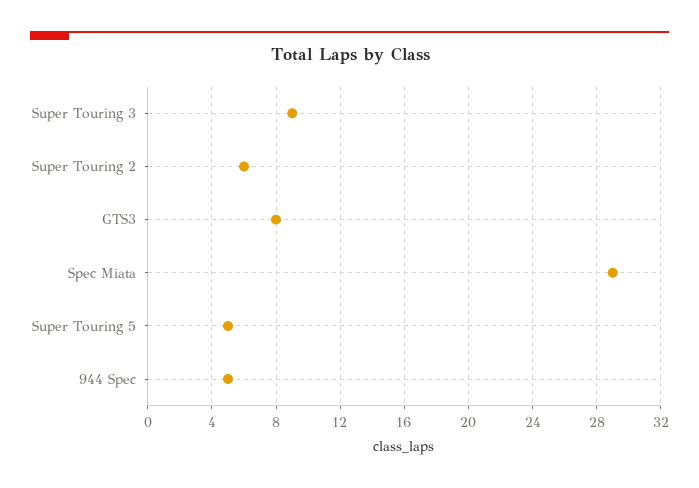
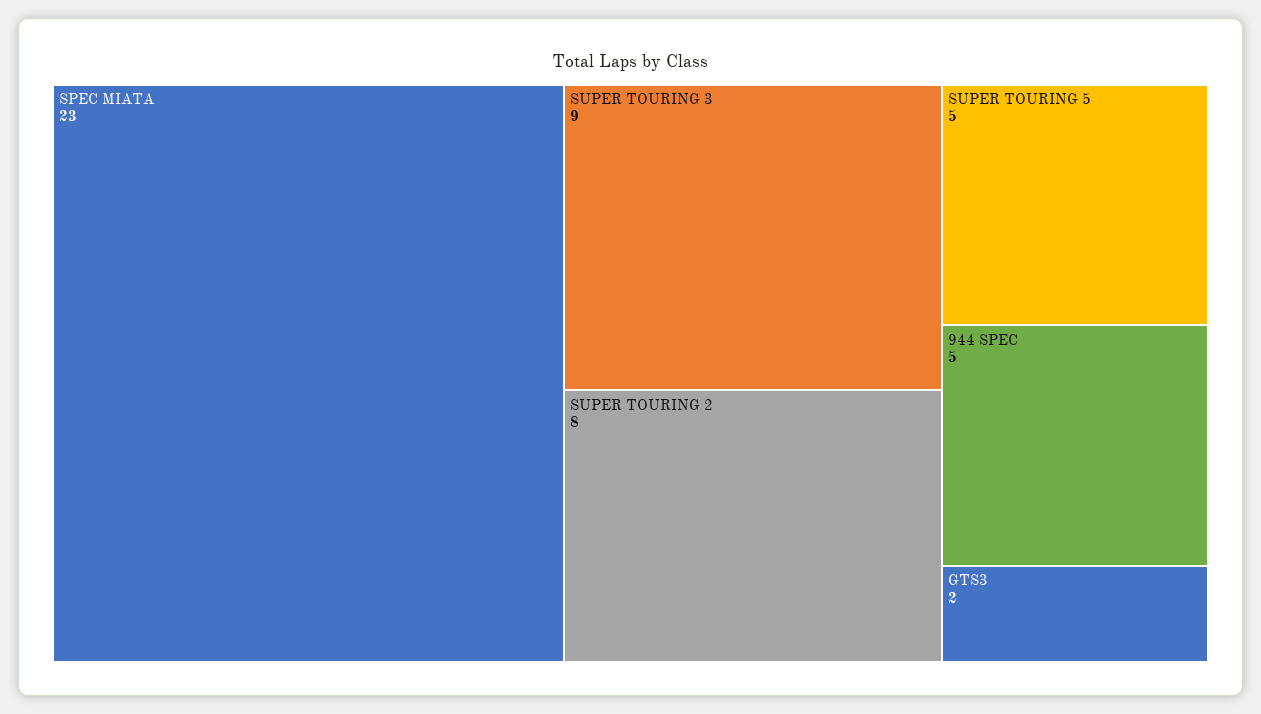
Super Touring 2: 6 -> 8
GTS3: 8 -> 2
Spec Miata: 29 -> 23

